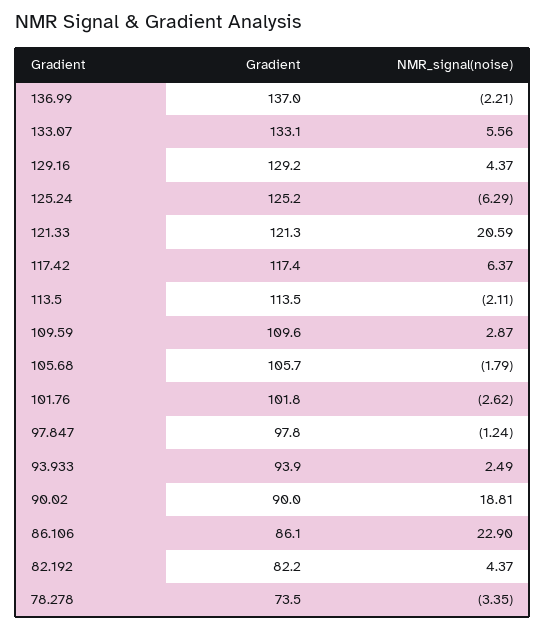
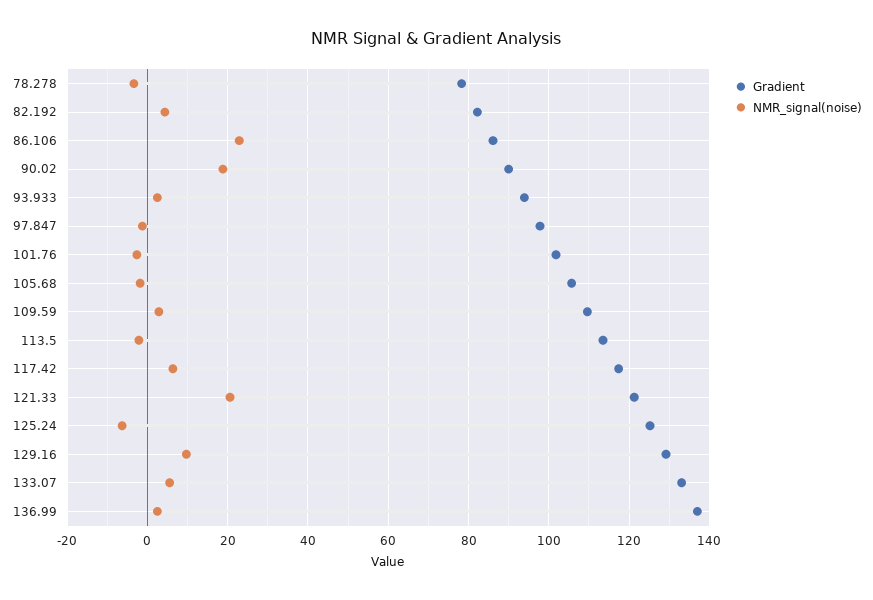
NMR_signal(noise), 136.99: -2.21 -> 2
NMR_signal(noise), 129.16: 4.37 -> 10
Gradient, 78.278: 73.5 -> 78

